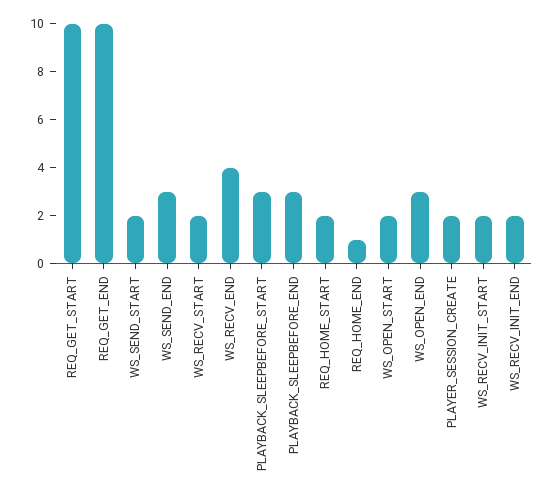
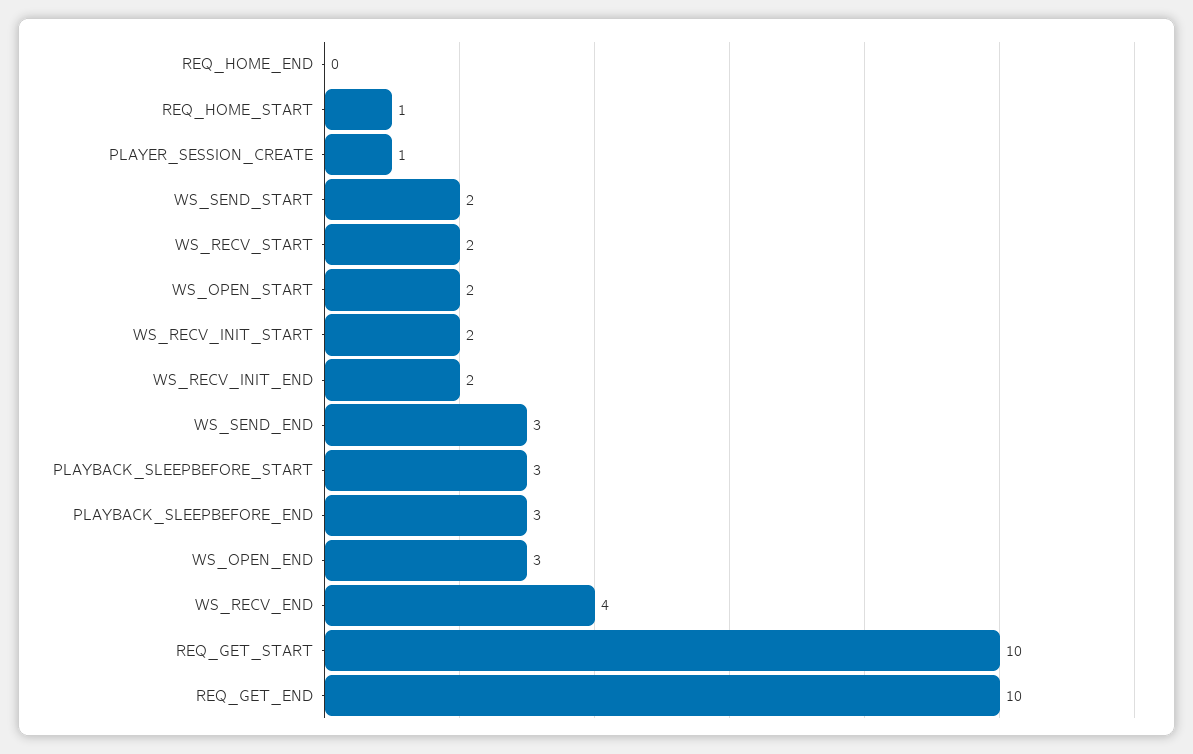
REQ_HOME_START: 2 -> 1
REQ_HOME_END: 1 -> 0
PLAYER_SESSION_CREATE: 2 -> 1

